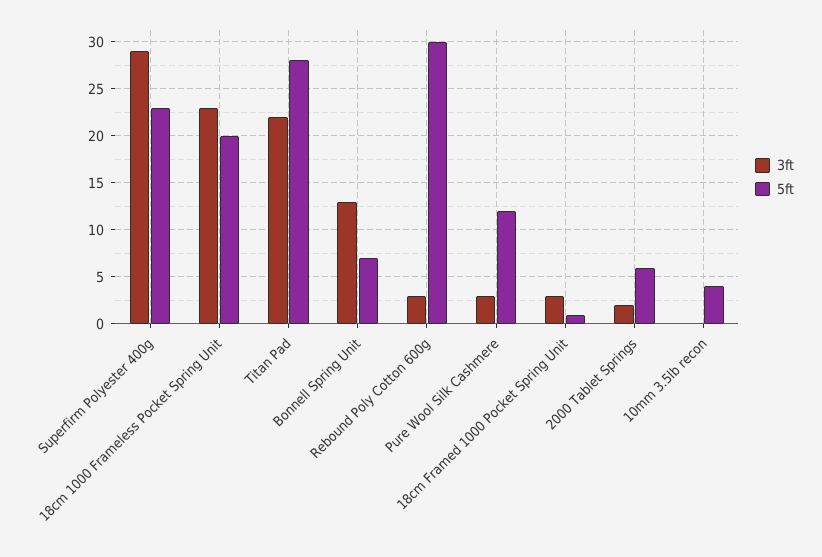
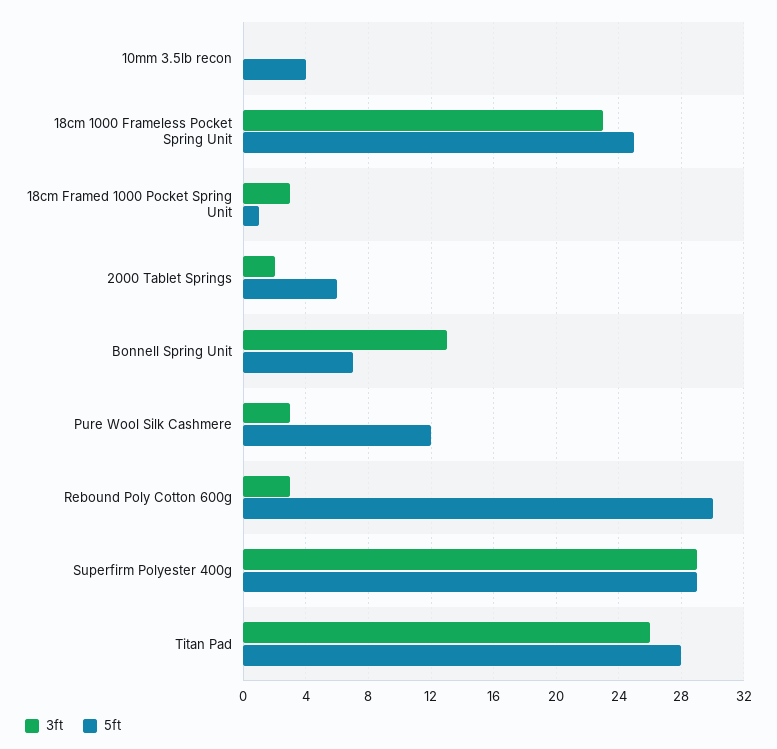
5ft, Superfirm Polyester 400g: 23 -> 29
5ft, 18cm 1000 Frameless Pocket Spring Unit: 20 -> 25
3ft, Titan Pad: 22 -> 26

